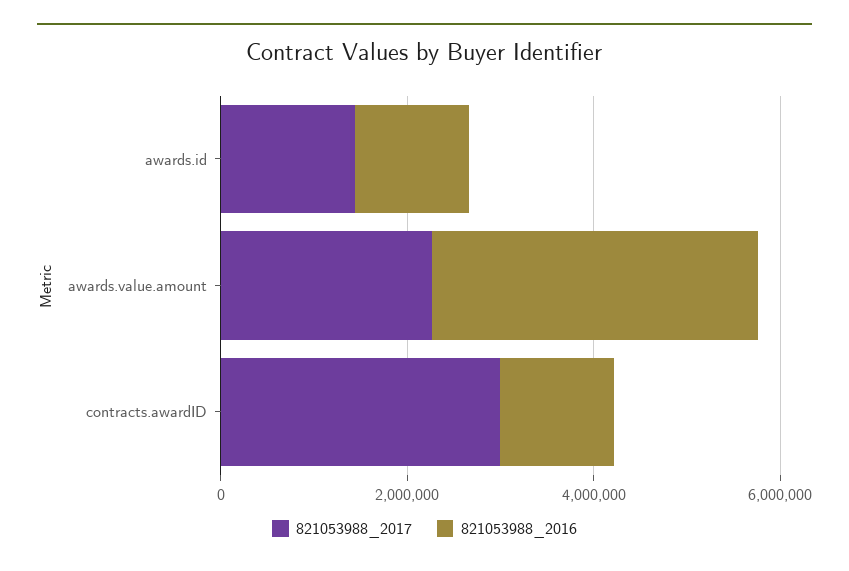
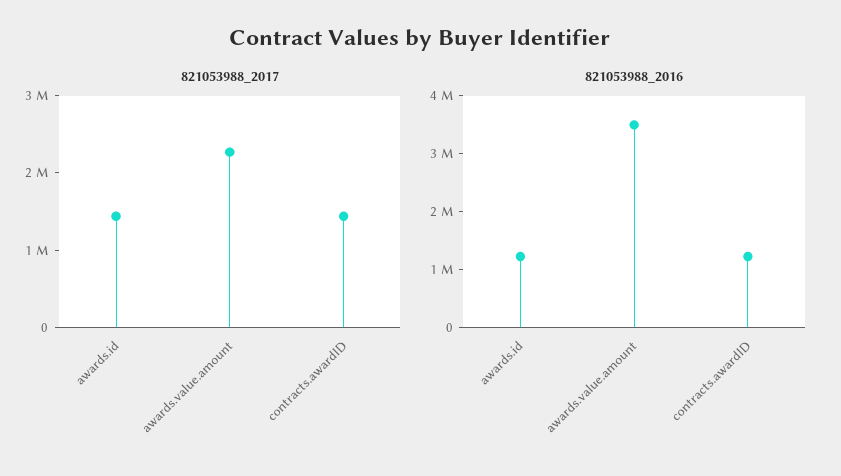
821053988_2017, contracts.awardID: 3000000 -> 1400000

